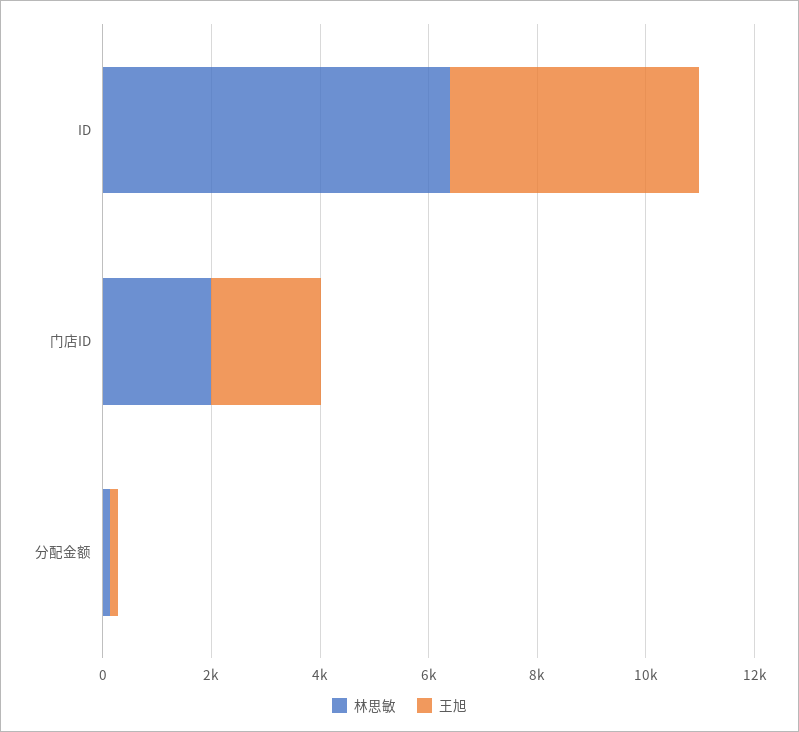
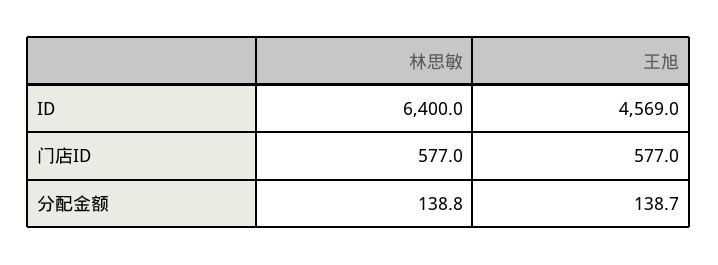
林思敏, 门店ID: 2000 -> 577
王旭, 门店ID: 2000 -> 577

